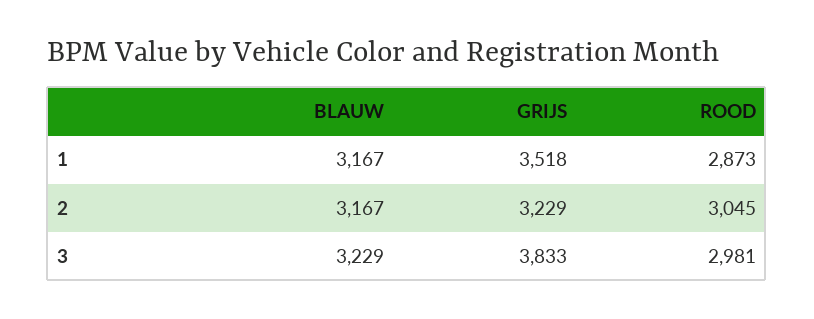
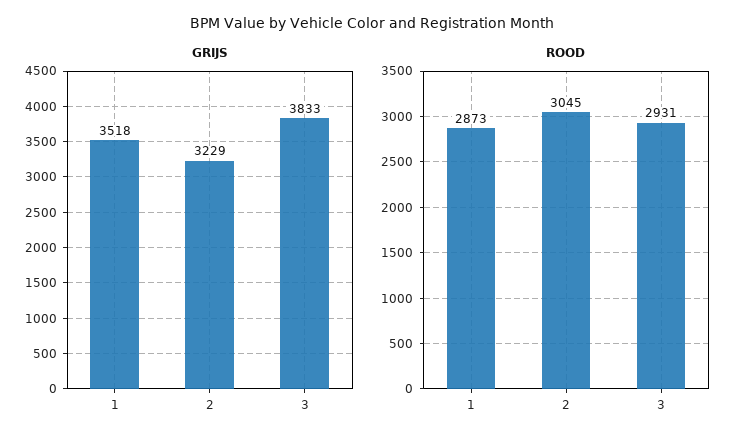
BLAUW, 1: 3167 -> none
BLAUW, 2: 3167 -> none
BLAUW, 3: 3229 -> none
ROOD, 3: 2981 -> 2931

